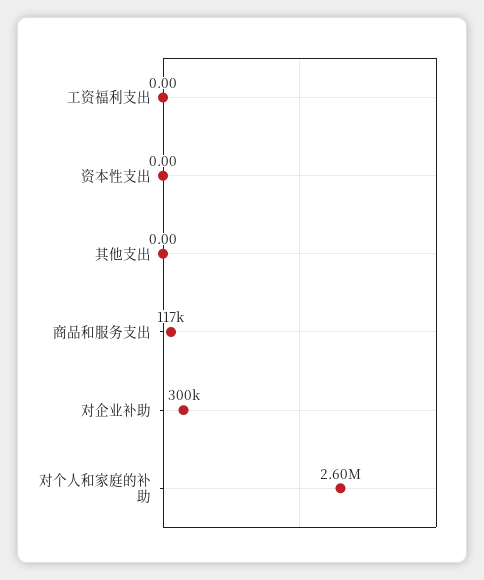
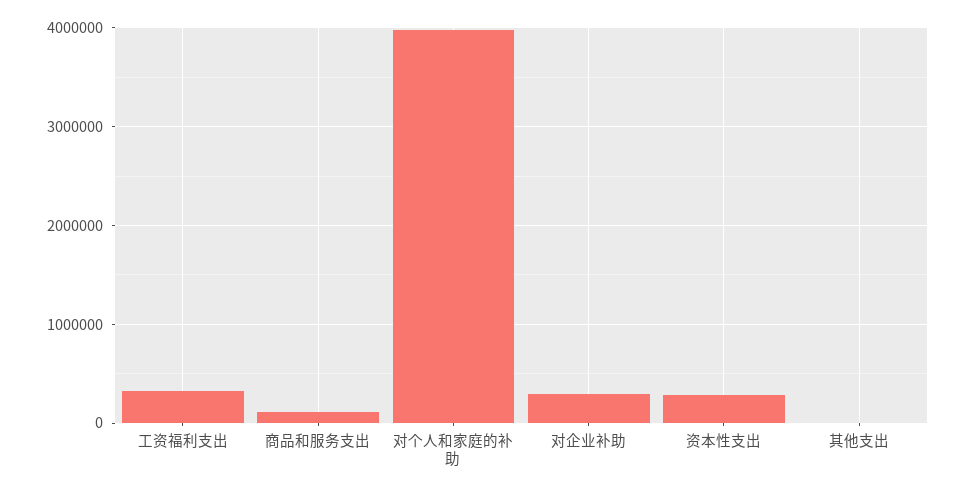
工资福利支出: 0 -> 300000
资本性支出: 0 -> 300000
对个人和家庭的补助: 2600000 -> 4000000

